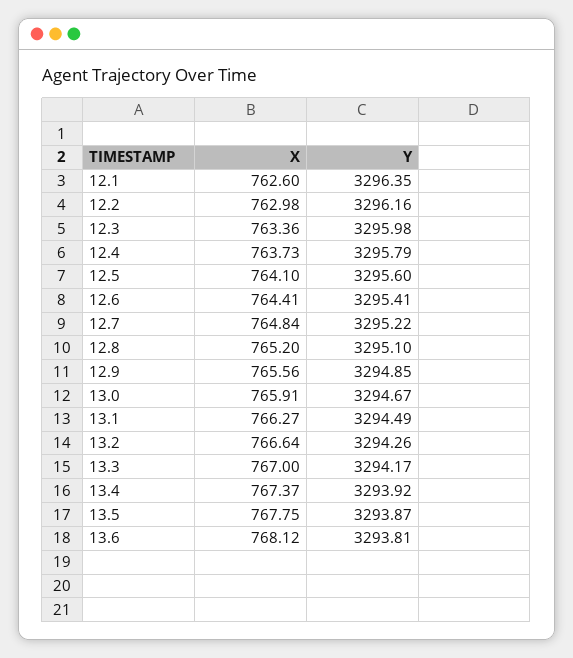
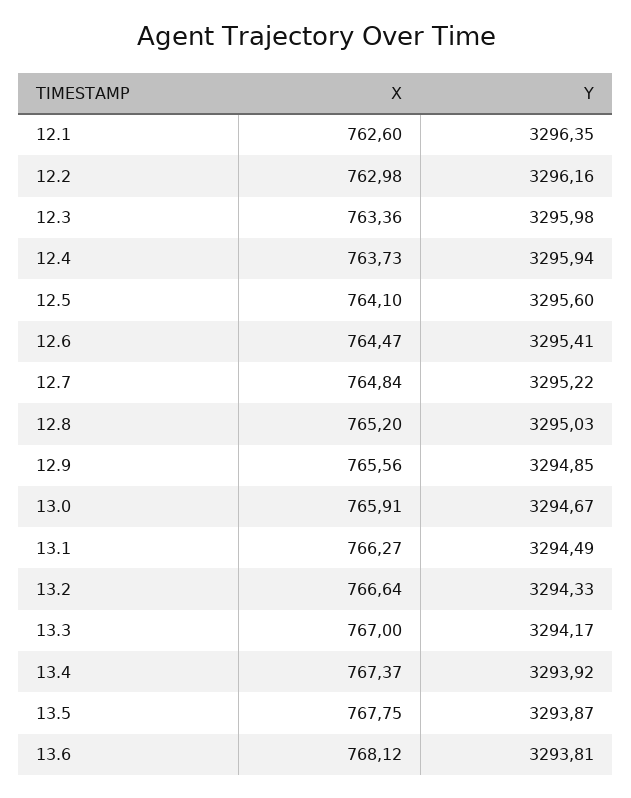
Y, 12.4: 3295.79 -> 3295.94
X, 12.6: 764.41 -> 764.47
Y, 12.8: 3295.1 -> 3295.03
Y, 13.2: 3294.26 -> 3294.33

